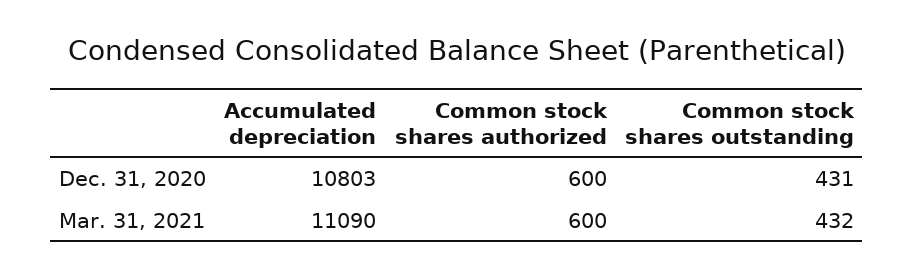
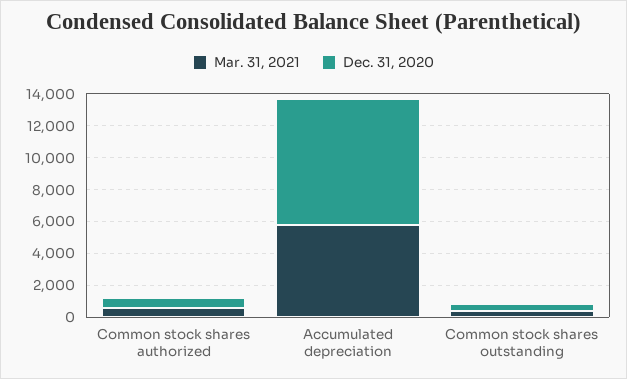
Dec. 31, 2020, Accumulated depreciation: 10803 -> 8000
Mar. 31, 2021, Accumulated depreciation: 11090 -> 6000

